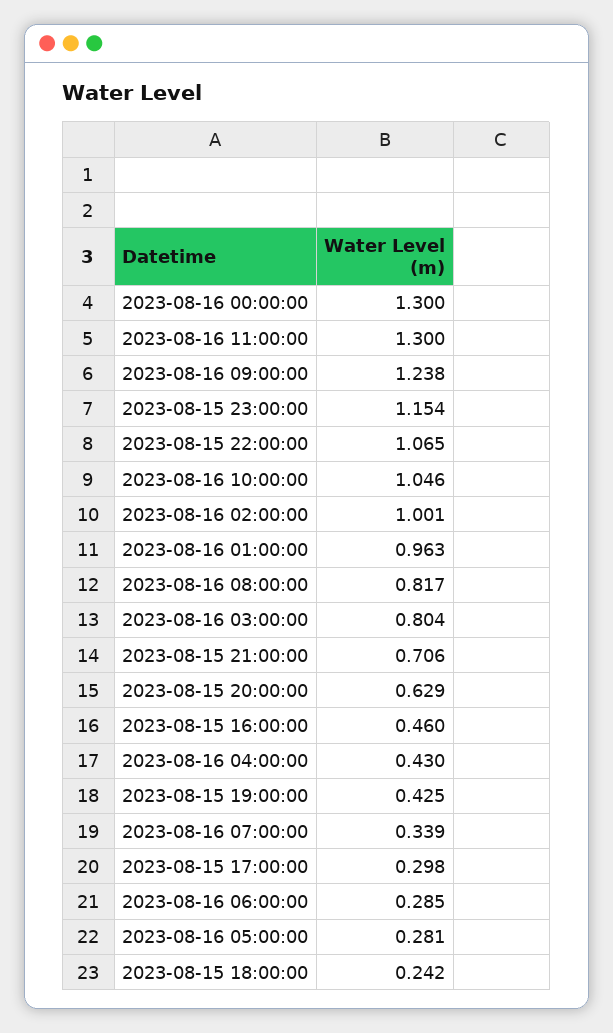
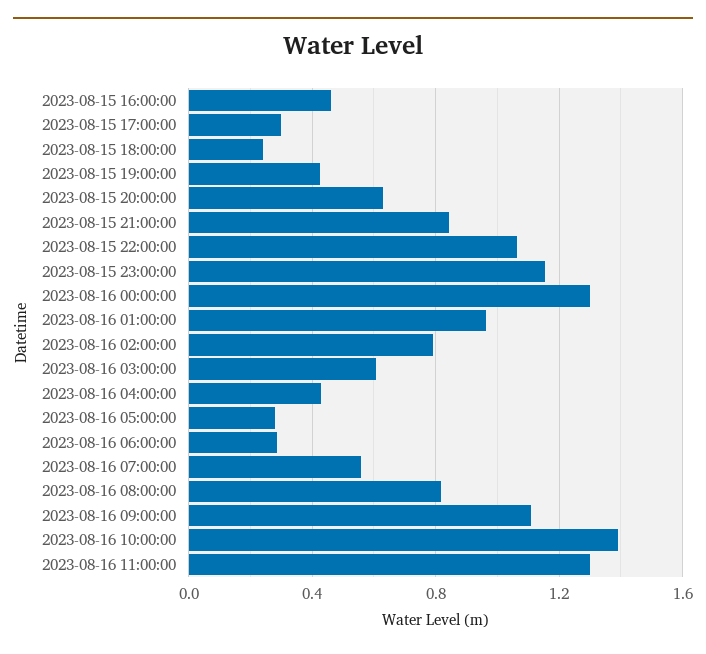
2023-08-16 09:00:00: 1.238 -> 1.1
2023-08-16 10:00:00: 1.046 -> 1.4
2023-08-16 02:00:00: 1.001 -> 0.8
2023-08-16 03:00:00: 0.804 -> 0.6
2023-08-15 21:00:00: 0.706 -> 0.85
2023-08-16 07:00:00: 0.339 -> 0.55

